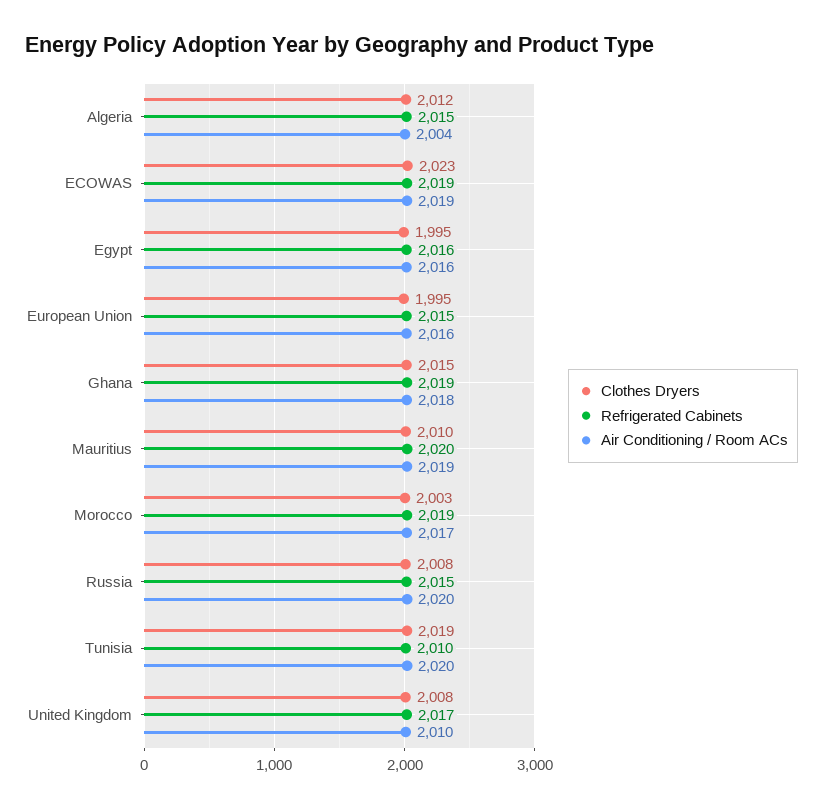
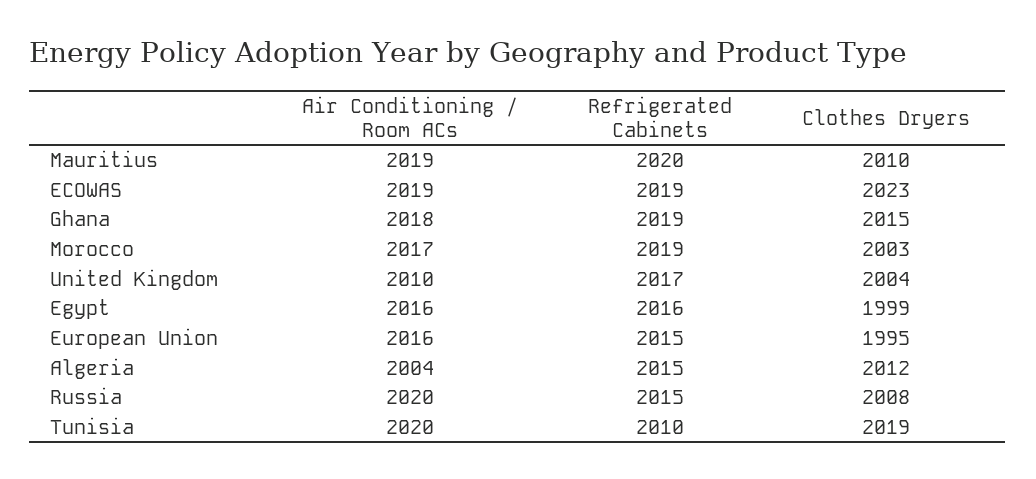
Clothes Dryers, Egypt: 1995 -> 1999
Clothes Dryers, United Kingdom: 2008 -> 2004

